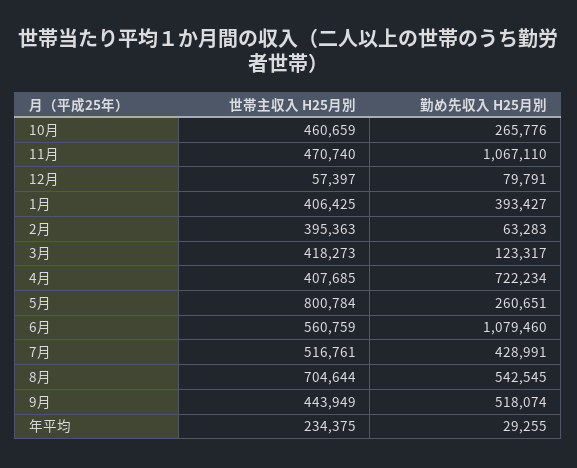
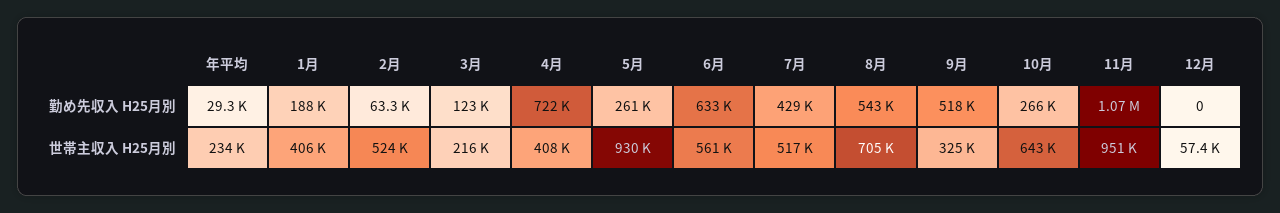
世帯主収入 H25月別, 10月: 460659 -> 643000
世帯主収入 H25月別, 11月: 470740 -> 951000
勤め先収入 H25月別, 12月: 79791 -> 0
勤め先収入 H25月別, 1月: 393427 -> 188000
世帯主収入 H25月別, 2月: 395363 -> 524000
世帯主収入 H25月別, 3月: 418273 -> 216000
世帯主収入 H25月別, 5月: 800784 -> 930000
勤め先収入 H25月別, 6月: 1079460 -> 633000
世帯主収入 H25月別, 9月: 443949 -> 325000

